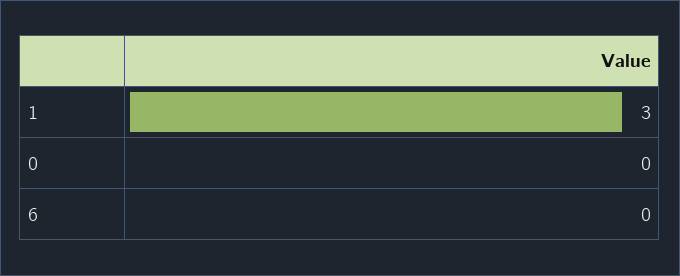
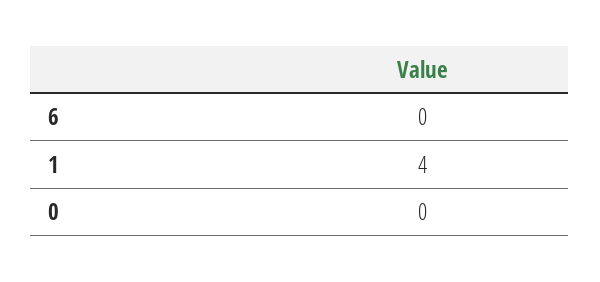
1: 3 -> 4

